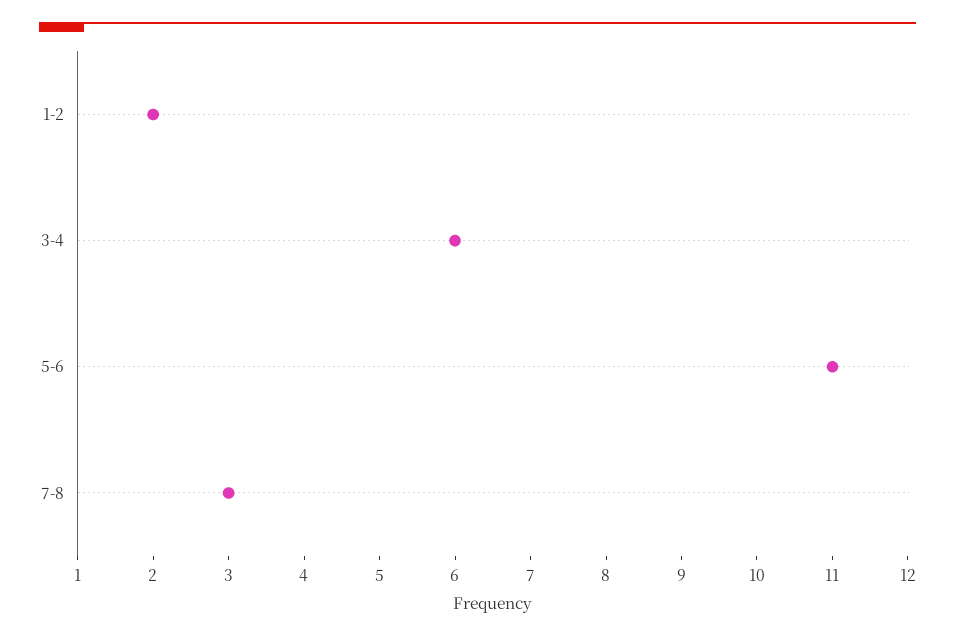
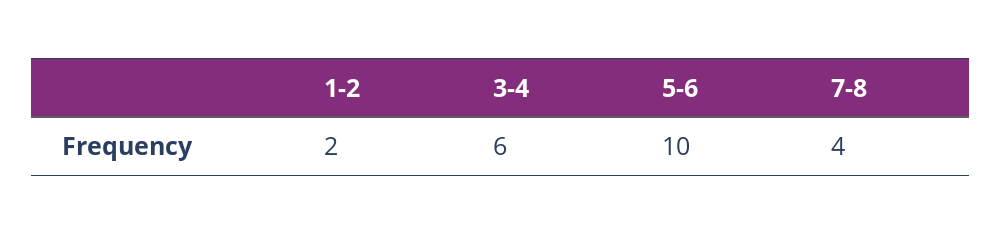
5-6: 11 -> 10
7-8: 3 -> 4

